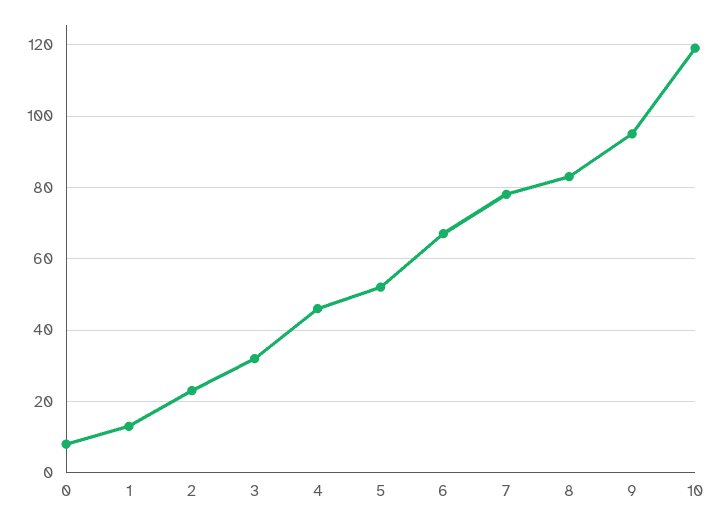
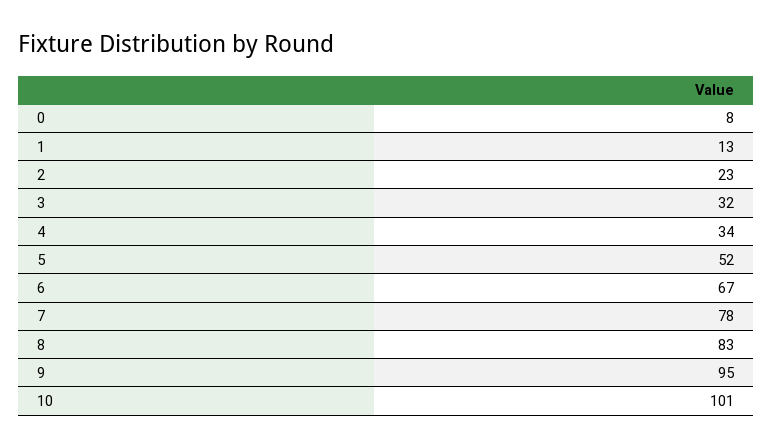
4: 45 -> 34
10: 120 -> 101

